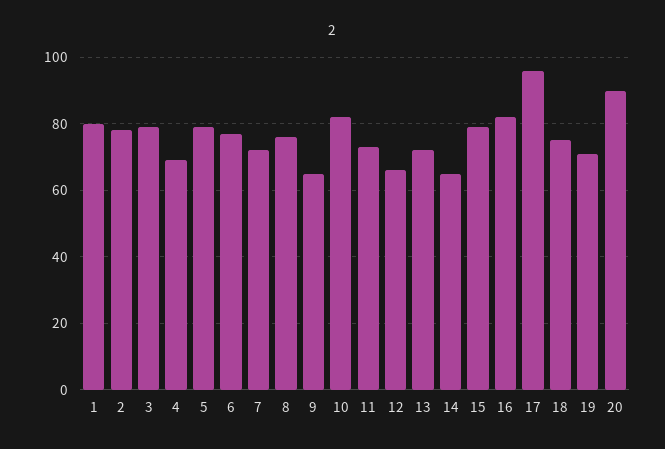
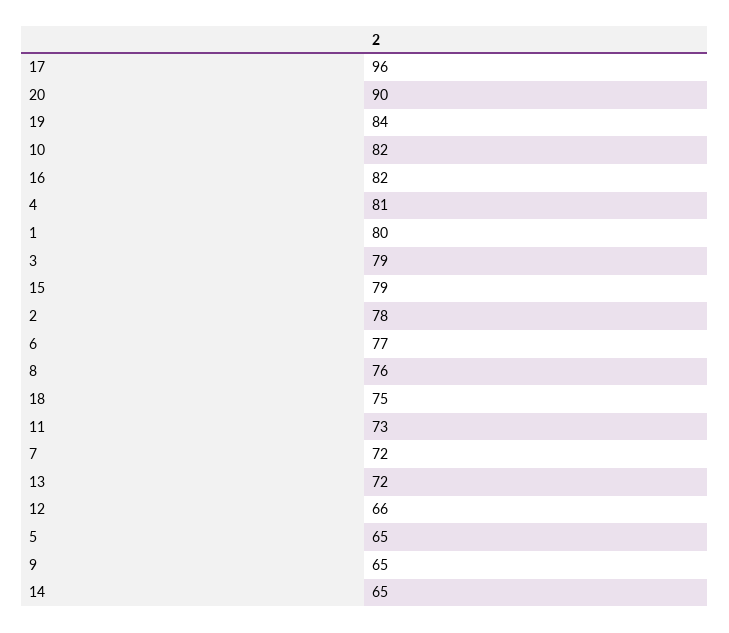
4: 70 -> 81
5: 80 -> 65
19: 70 -> 84

